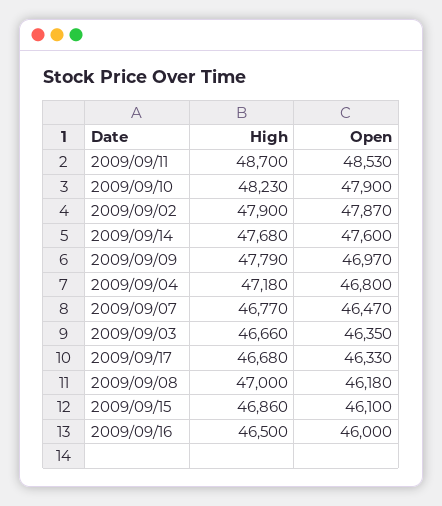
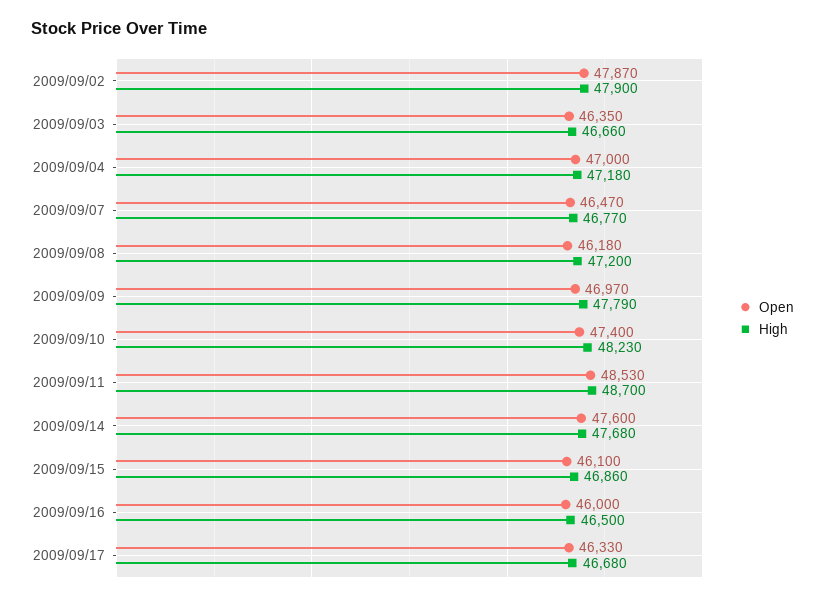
Open, 2009/09/10: 47900 -> 47400
Open, 2009/09/04: 46800 -> 47000
High, 2009/09/08: 47000 -> 47200

